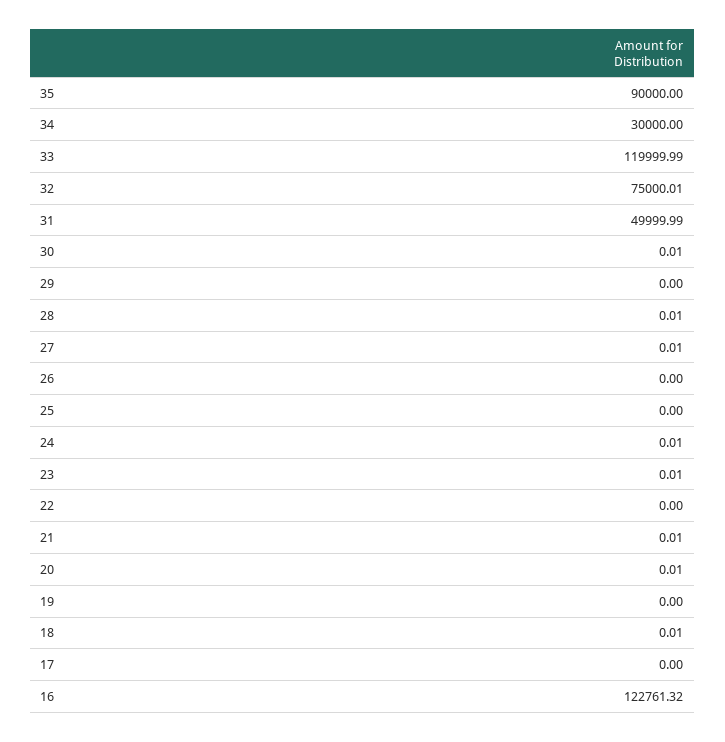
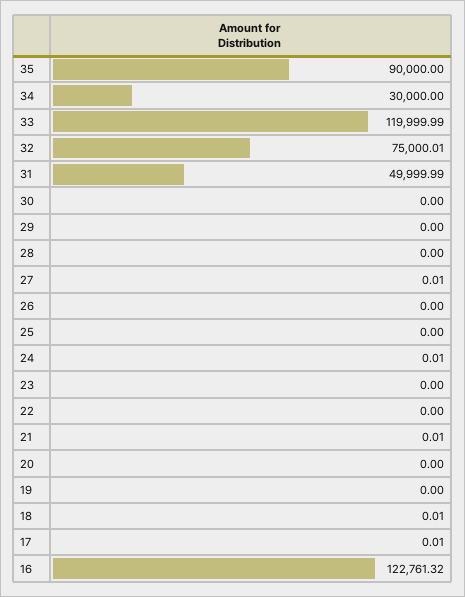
30: 0.01 -> 0
28: 0.01 -> 0
23: 0.01 -> 0
20: 0.01 -> 0
17: 0 -> 0.01

